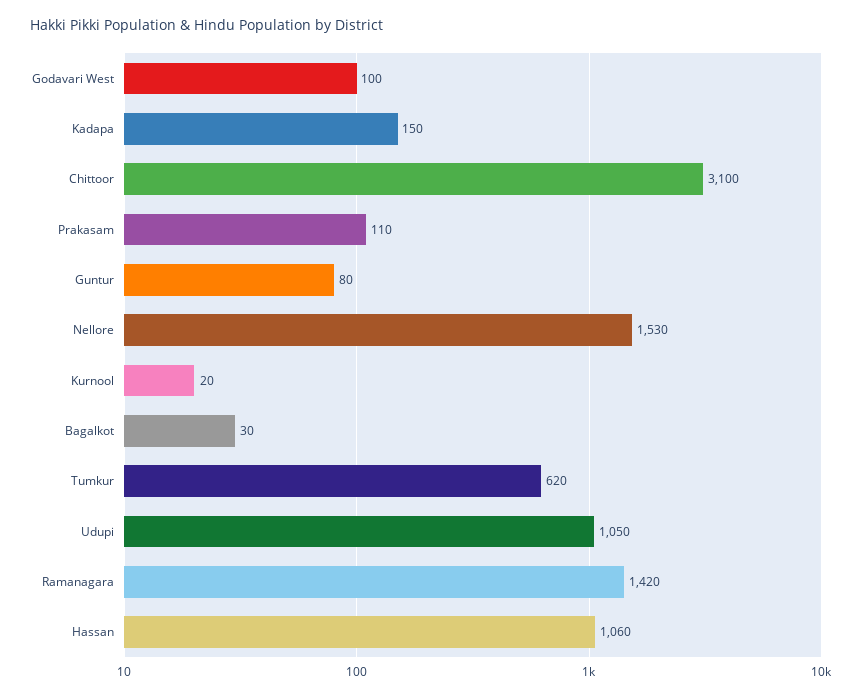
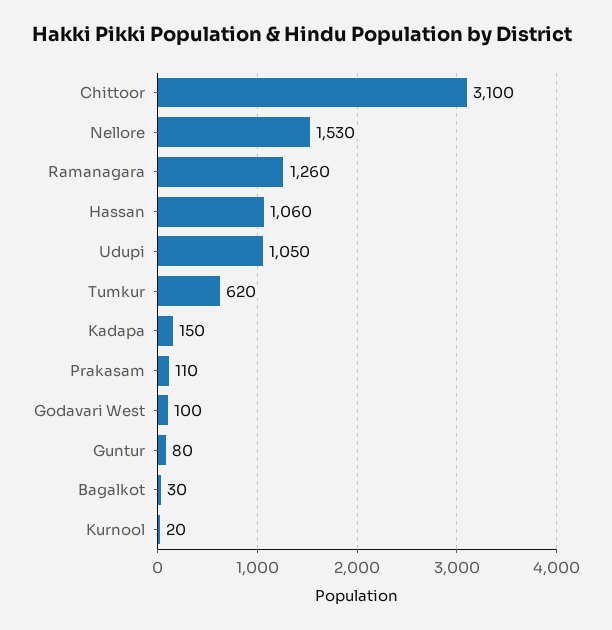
Ramanagara: 1420 -> 1260

